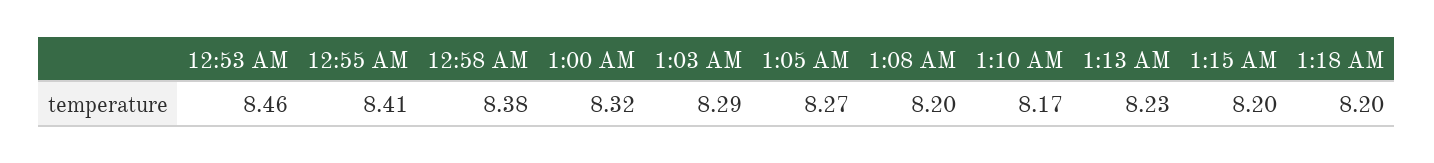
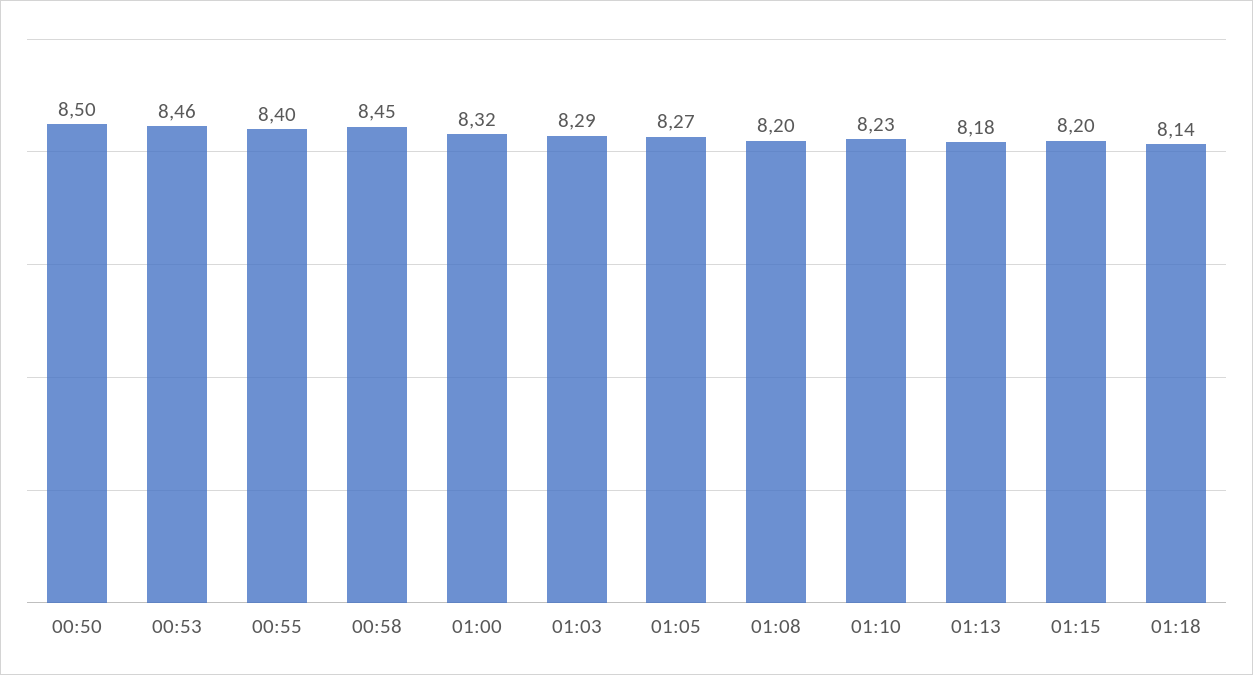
12:55 AM: 8.41 -> 8.4
12:58 AM: 8.38 -> 8.45
1:10 AM: 8.17 -> 8.23
1:13 AM: 8.23 -> 8.18
1:18 AM: 8.2 -> 8.14
00:50: none -> 8.5

